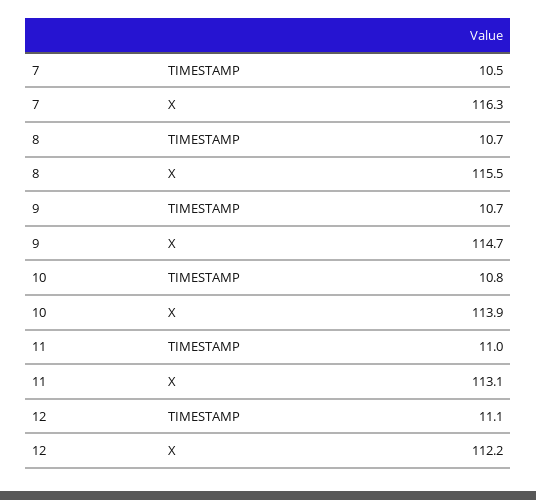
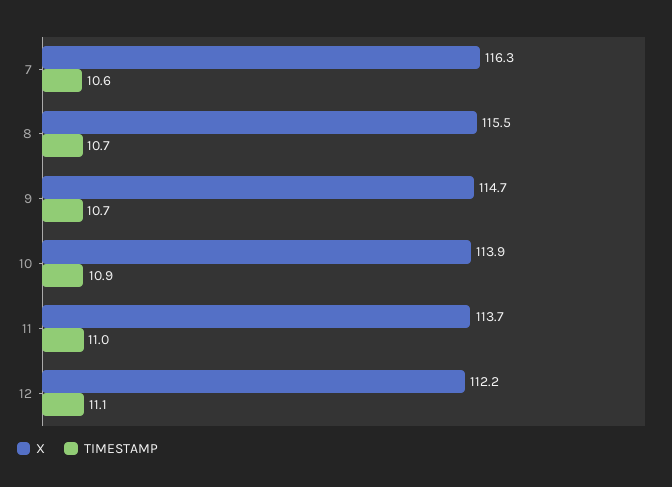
TIMESTAMP, 7: 10.5 -> 10.6
TIMESTAMP, 10: 10.8 -> 10.9
X, 11: 113.1 -> 113.7

